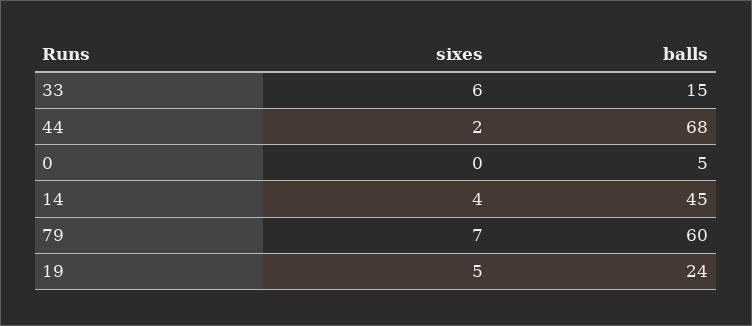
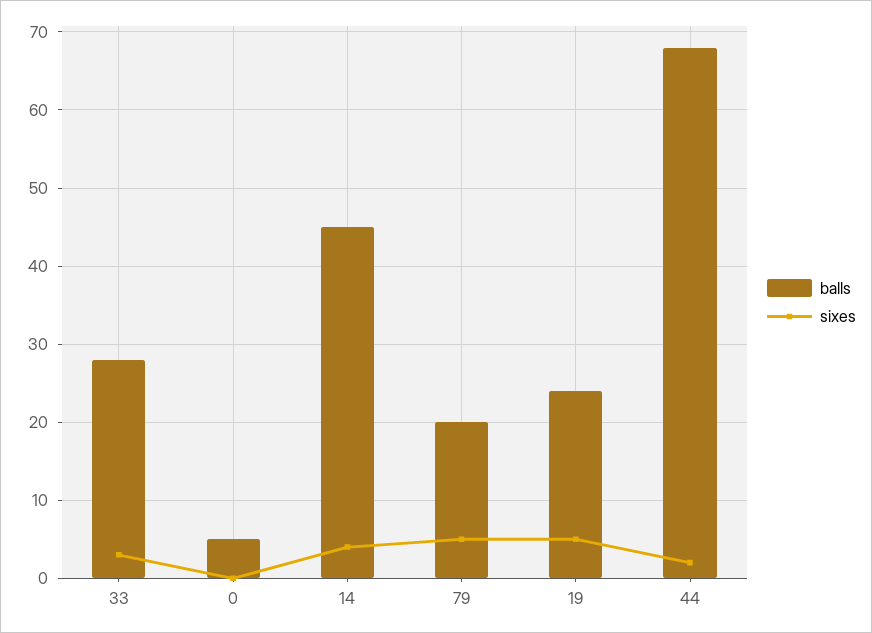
sixes, 33: 6 -> 3
balls, 33: 15 -> 28
sixes, 79: 7 -> 5
balls, 79: 60 -> 20

